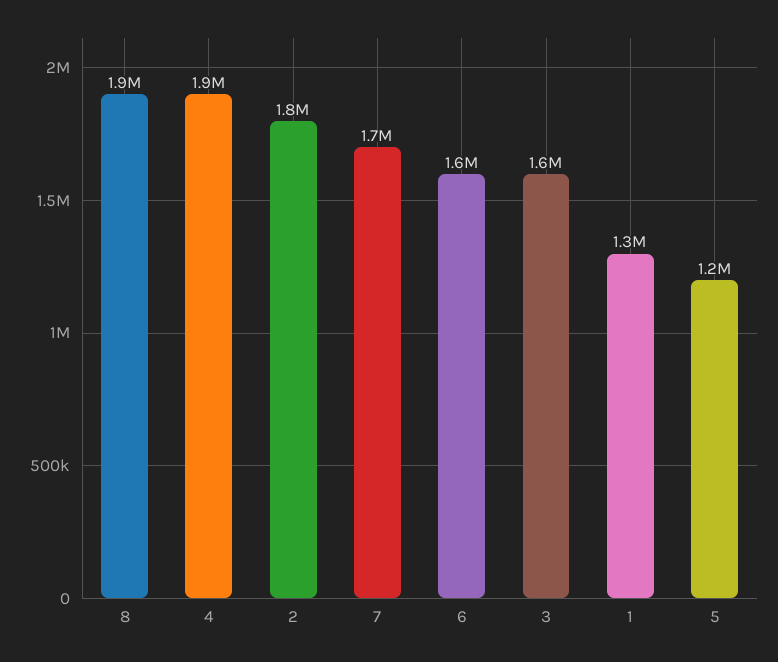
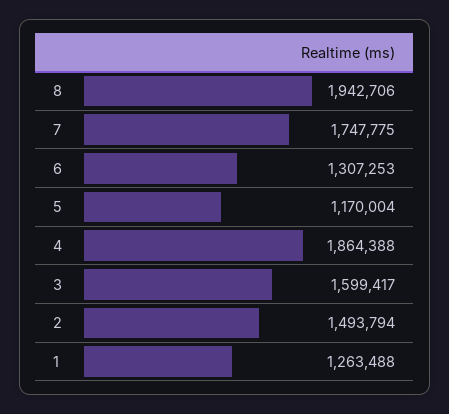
2: 1800000 -> 1493794
6: 1600000 -> 1307253

